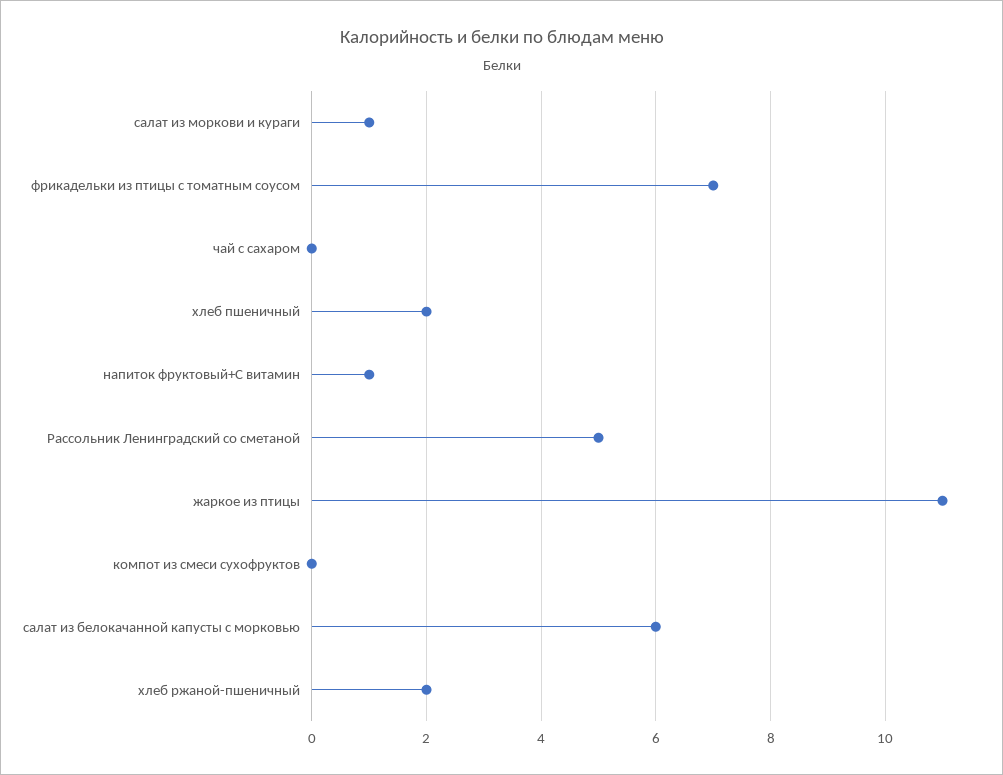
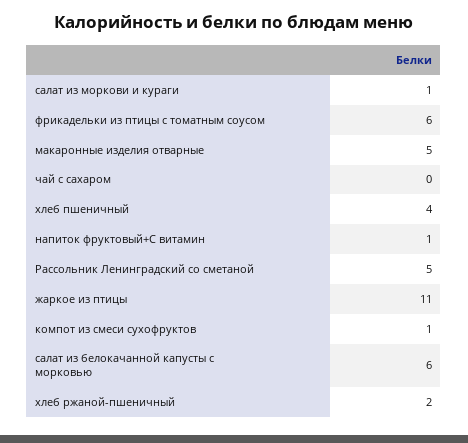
фрикадельки из птицы с томатным соусом: 7 -> 6
хлеб пшеничный: 2 -> 4
компот из смеси сухофруктов: 0 -> 1
макаронные изделия отварные: none -> 5

